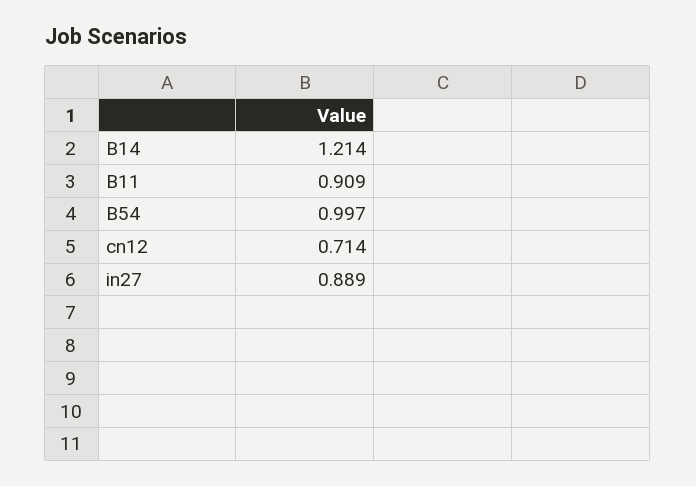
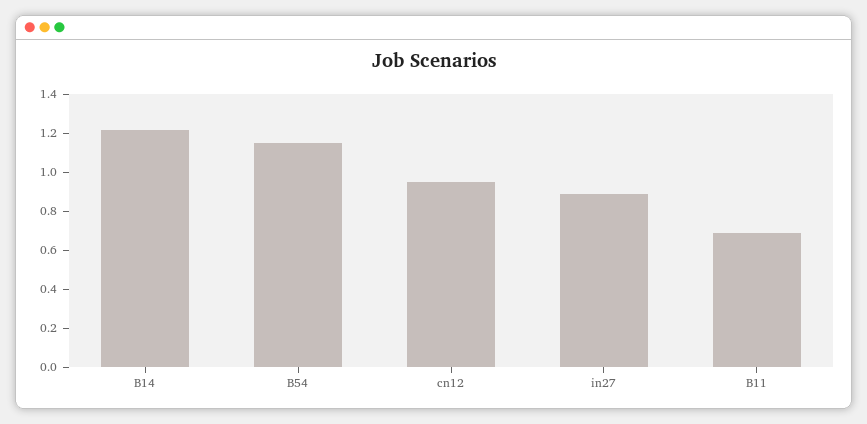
B11: 0.909 -> 0.7
B54: 0.997 -> 1.15
cn12: 0.714 -> 0.95

